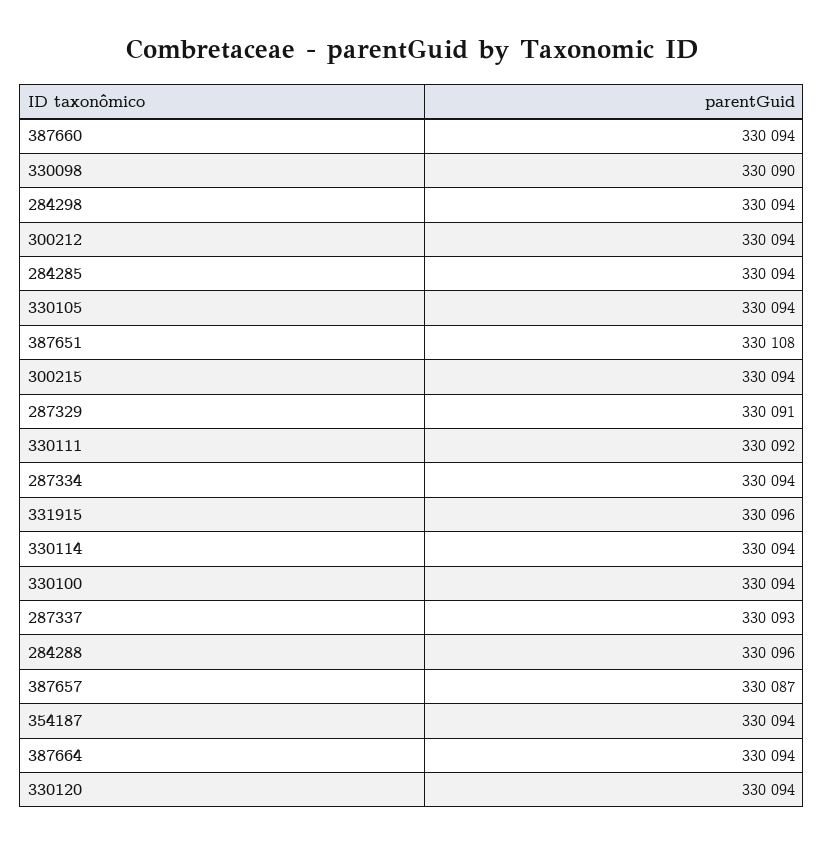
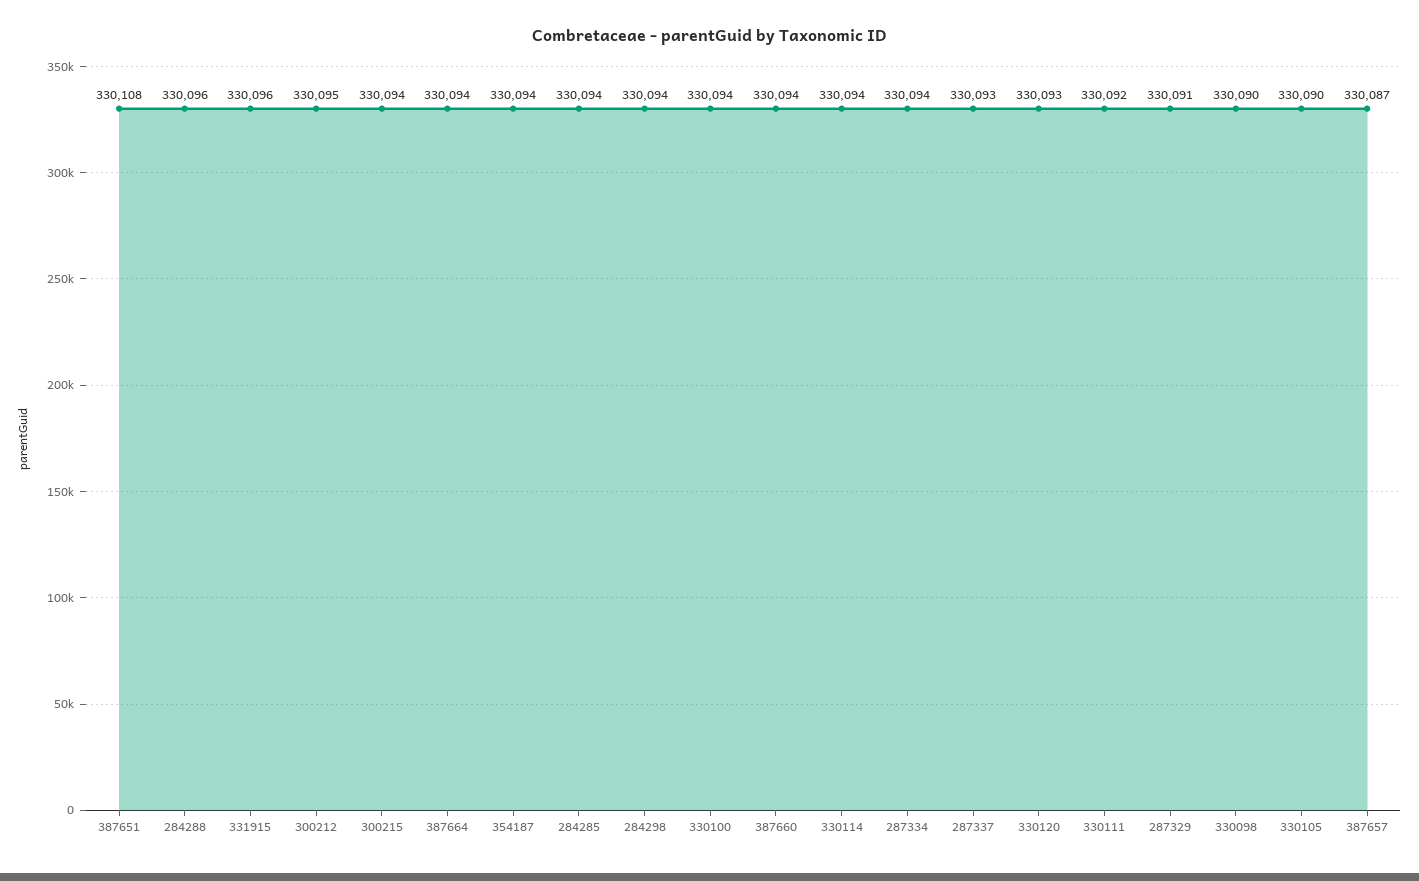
300212: 330094 -> 330095
330105: 330094 -> 330090
330120: 330094 -> 330093

